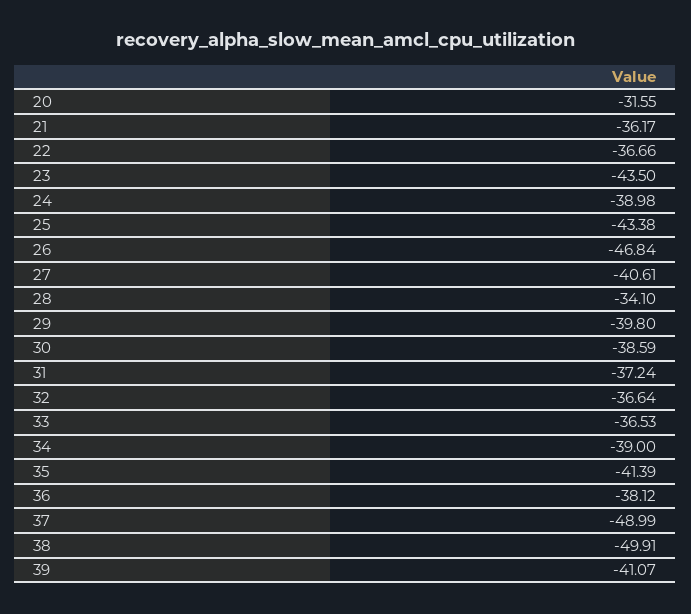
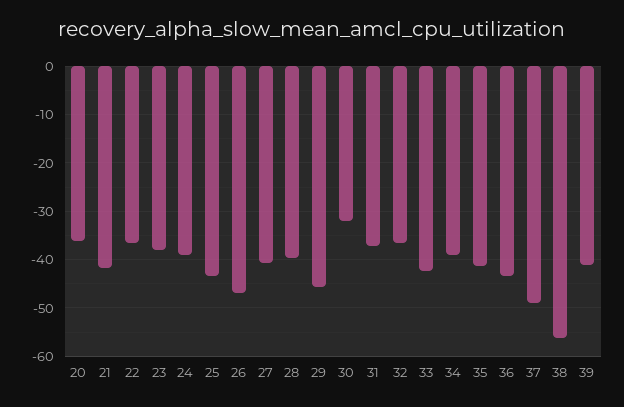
20: -31.55 -> -36
21: -36.17 -> -42
23: -43.5 -> -38
28: -34.1 -> -40
29: -39.8 -> -46
30: -38.59 -> -32
33: -36.53 -> -42
36: -38.12 -> -44
38: -49.91 -> -56

